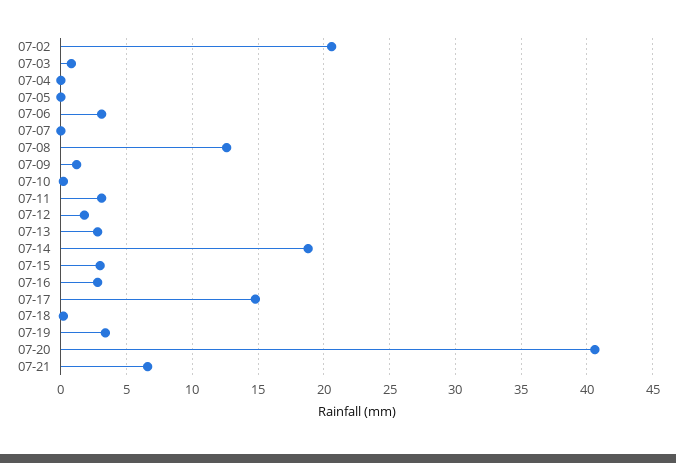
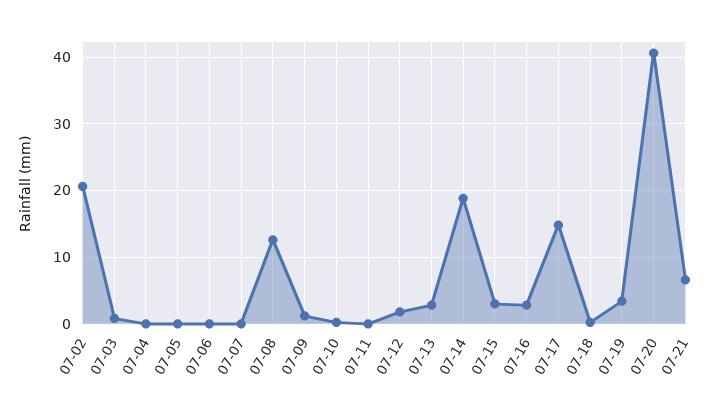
07-06: 3 -> 0
07-11: 3 -> 0

